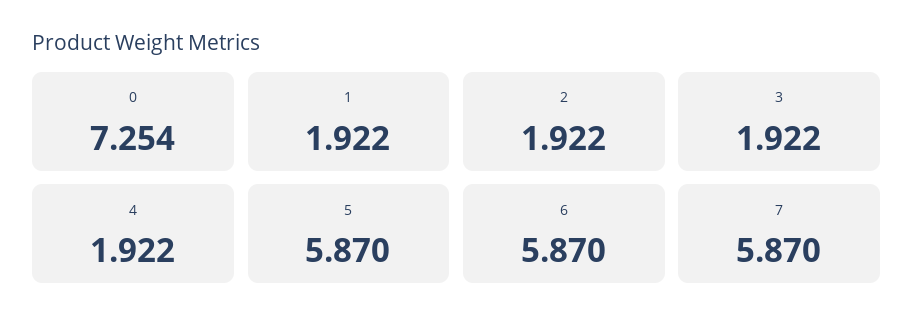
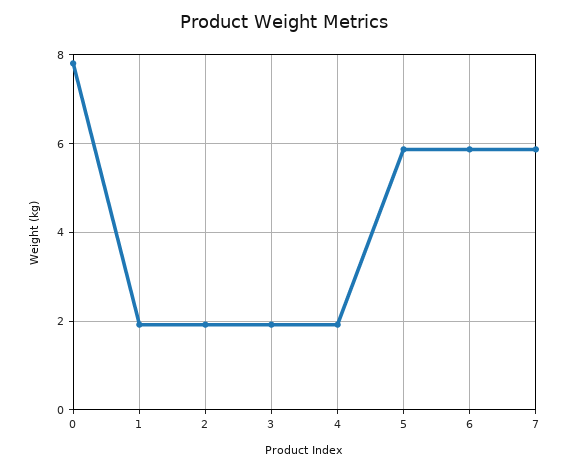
0: 7.254 -> 7.8

